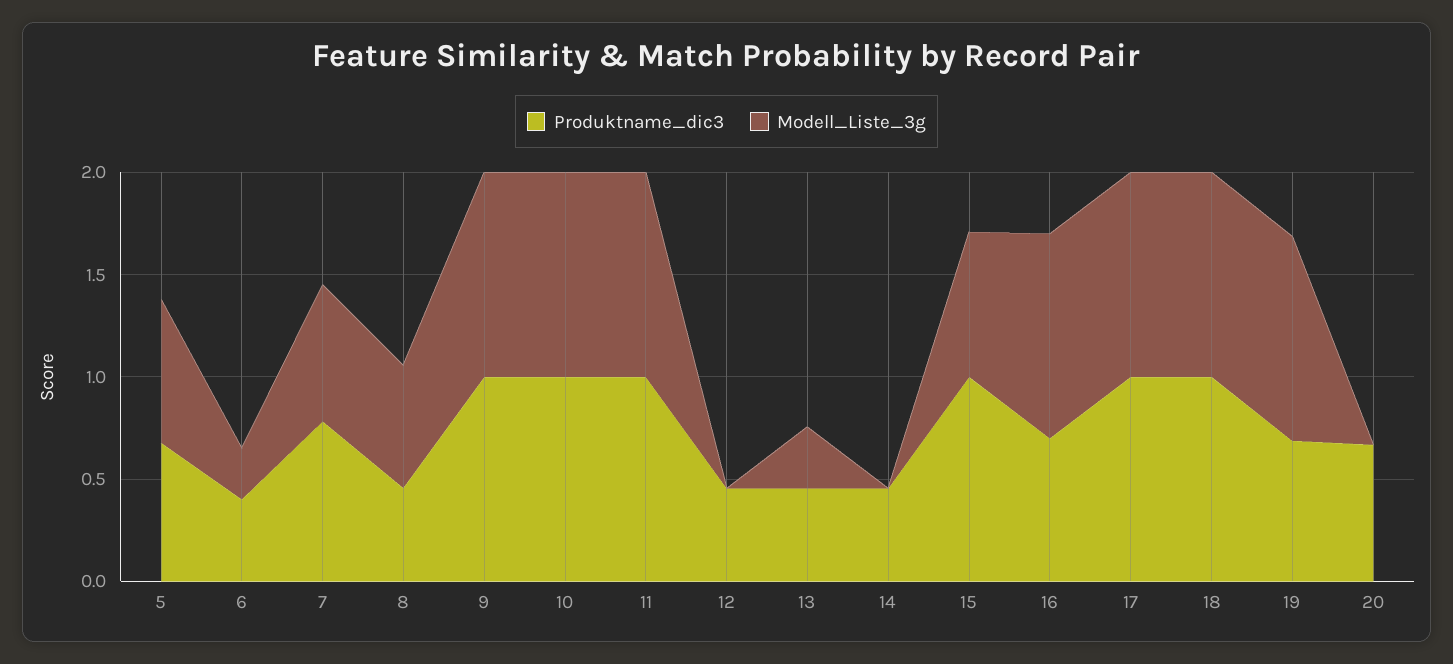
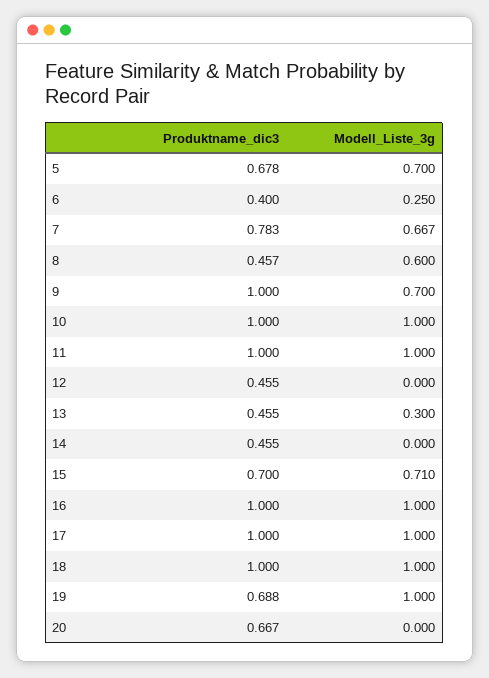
Modell_Liste_3g, 9: 1 -> 0.7
Produktname_dic3, 15: 1 -> 0.7
Produktname_dic3, 16: 0.7 -> 1

